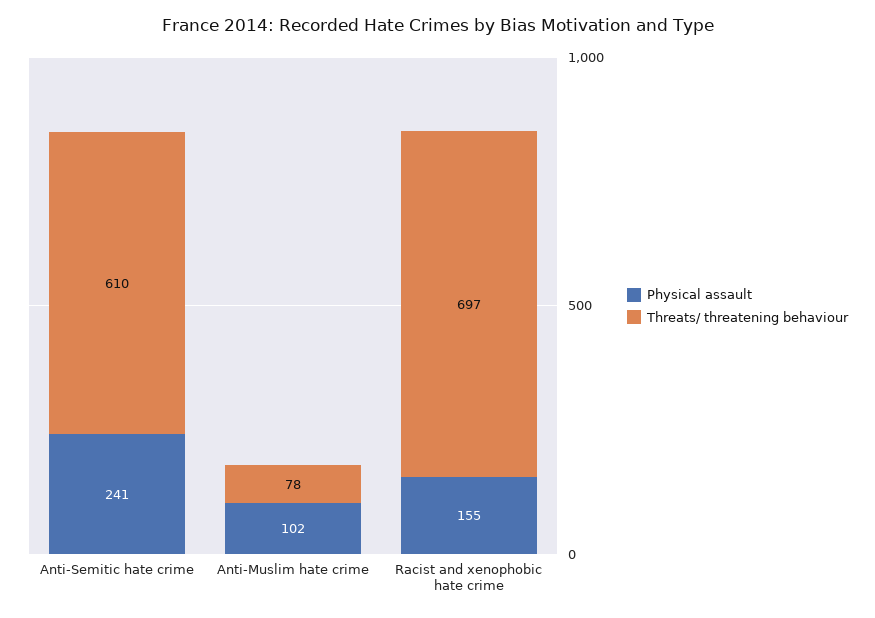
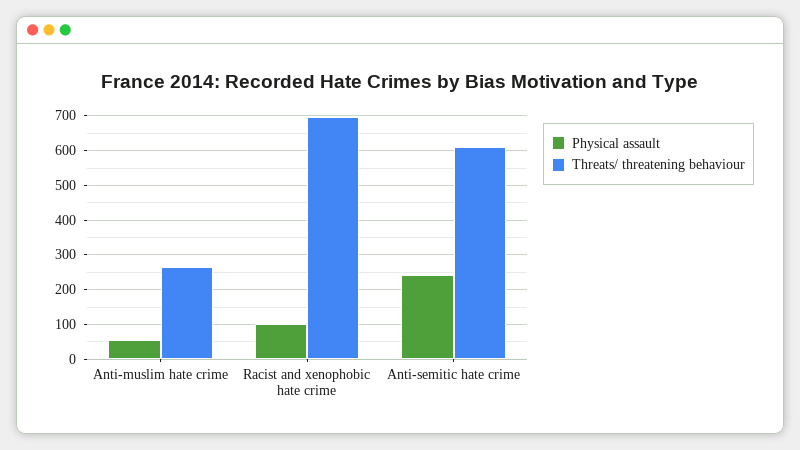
Physical assault, Anti-Muslim hate crime: 102 -> 60
Threats/ threatening behaviour, Anti-Muslim hate crime: 78 -> 260
Physical assault, Racist and xenophobic hate crime: 155 -> 100

